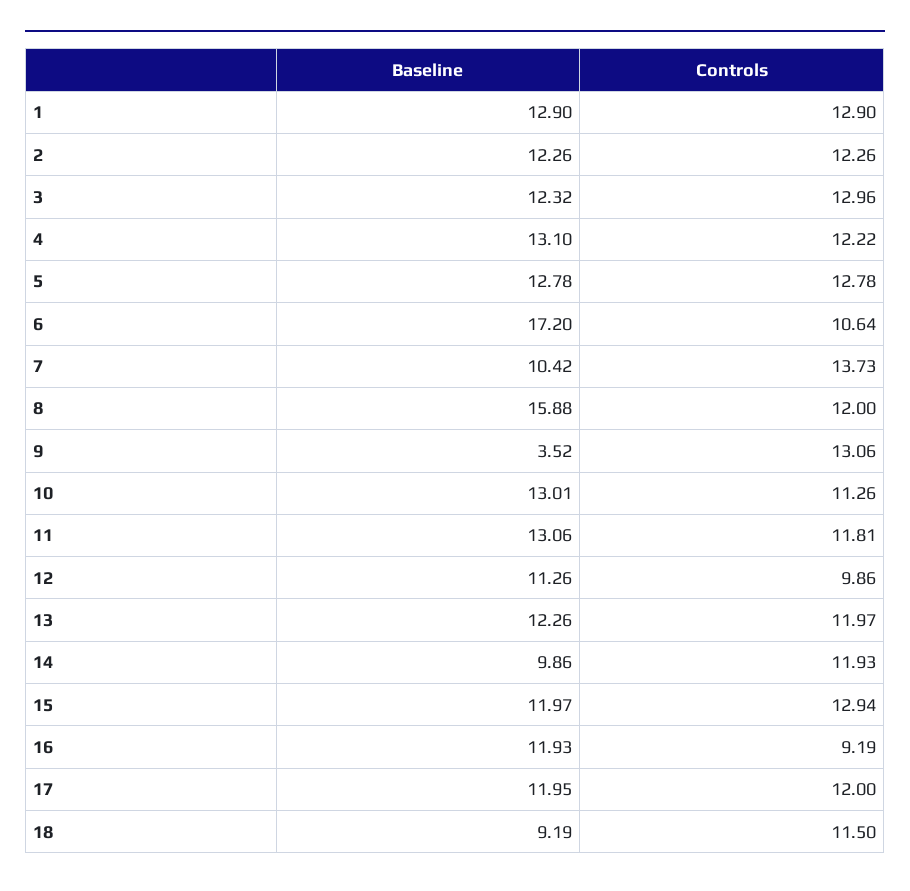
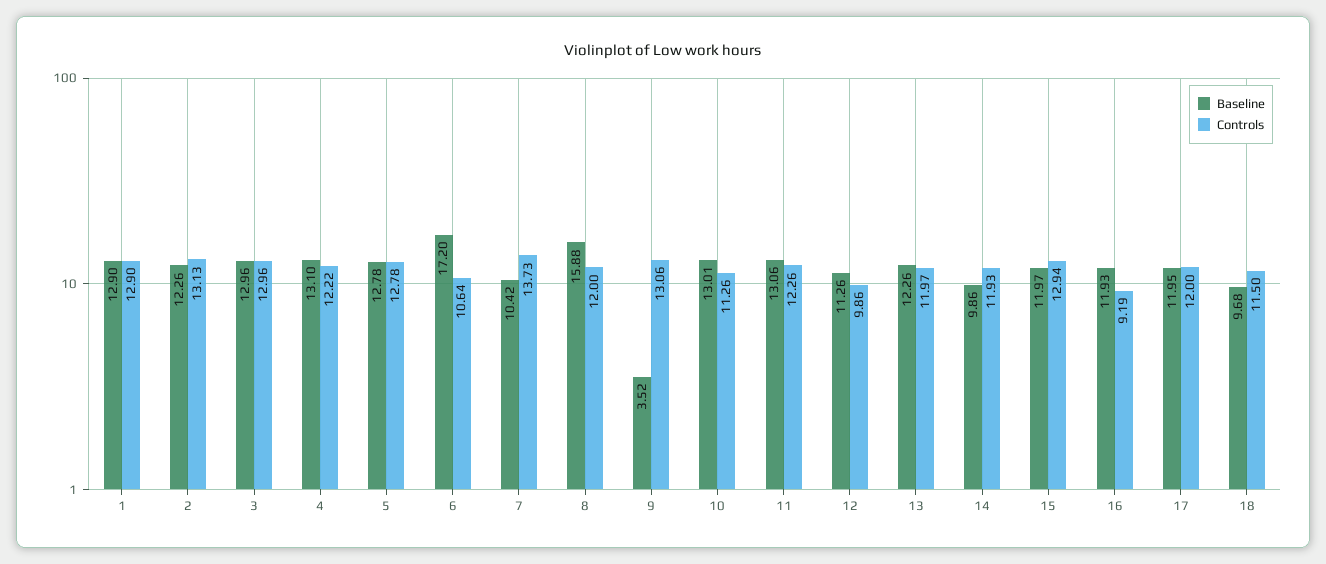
Controls, 2: 12.26 -> 13.13
Baseline, 3: 12.32 -> 12.96
Controls, 11: 11.81 -> 12.26
Baseline, 18: 9.19 -> 9.68

